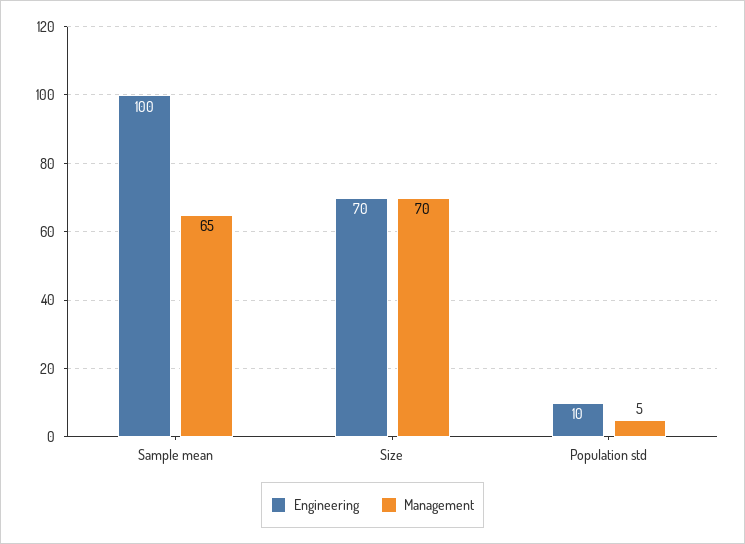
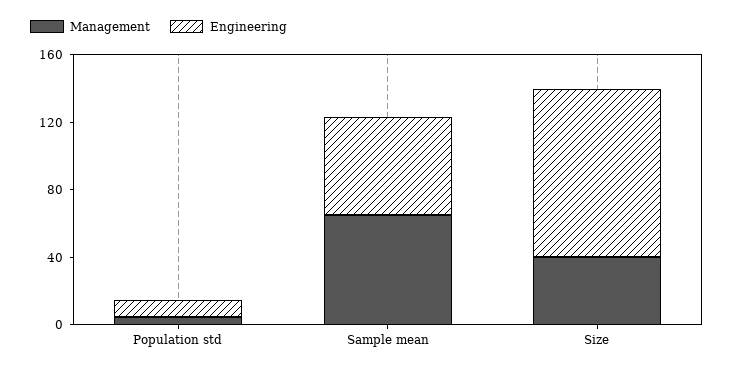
Engineering, Sample mean: 100 -> 60
Engineering, Size: 70 -> 100
Management, Size: 70 -> 40

